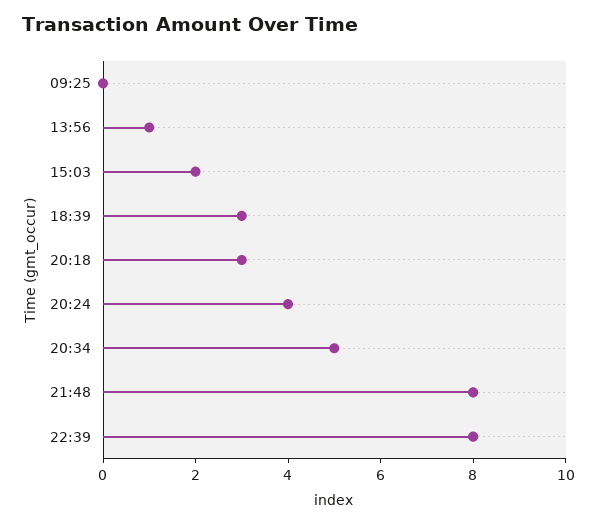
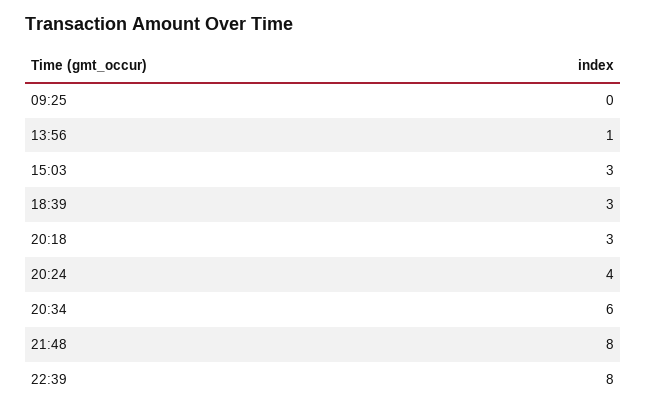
15:03: 2 -> 3
20:34: 5 -> 6

